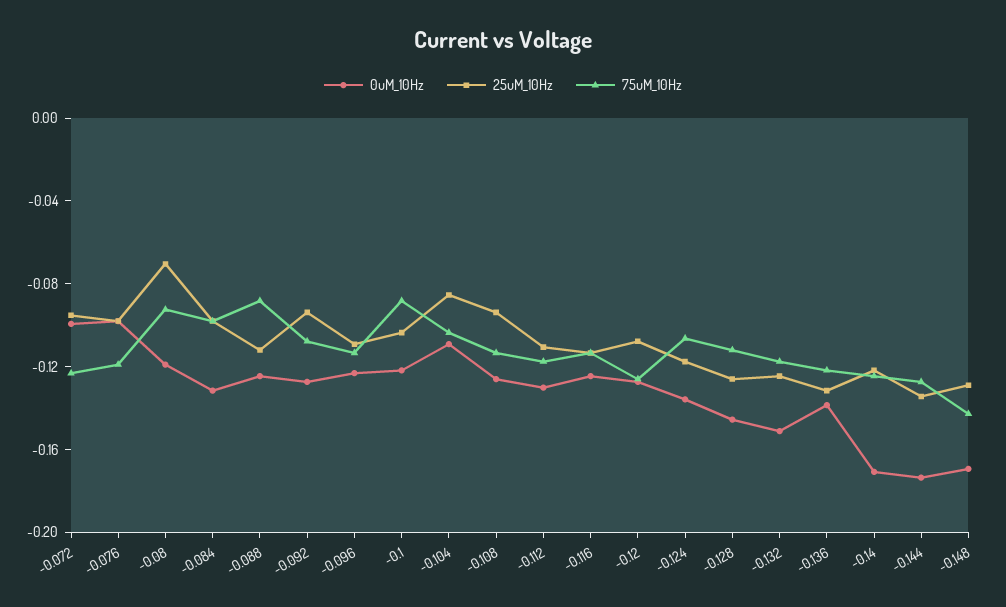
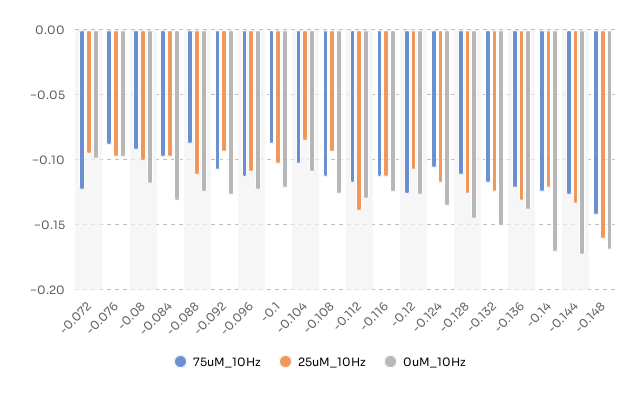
75uM_10Hz, -0.076: -0.12 -> -0.09
25uM_10Hz, -0.08: -0.07 -> -0.1
25uM_10Hz, -0.112: -0.11 -> -0.14
25uM_10Hz, -0.148: -0.13 -> -0.16

